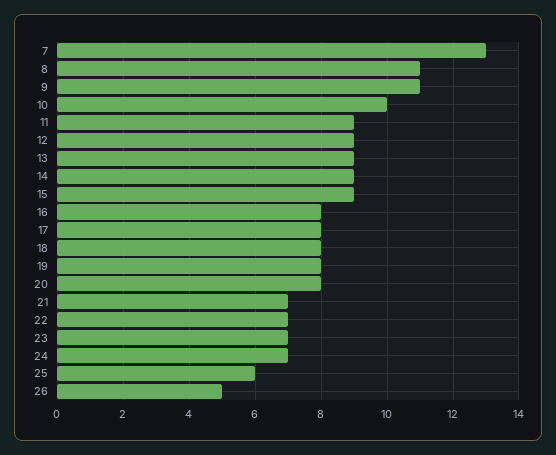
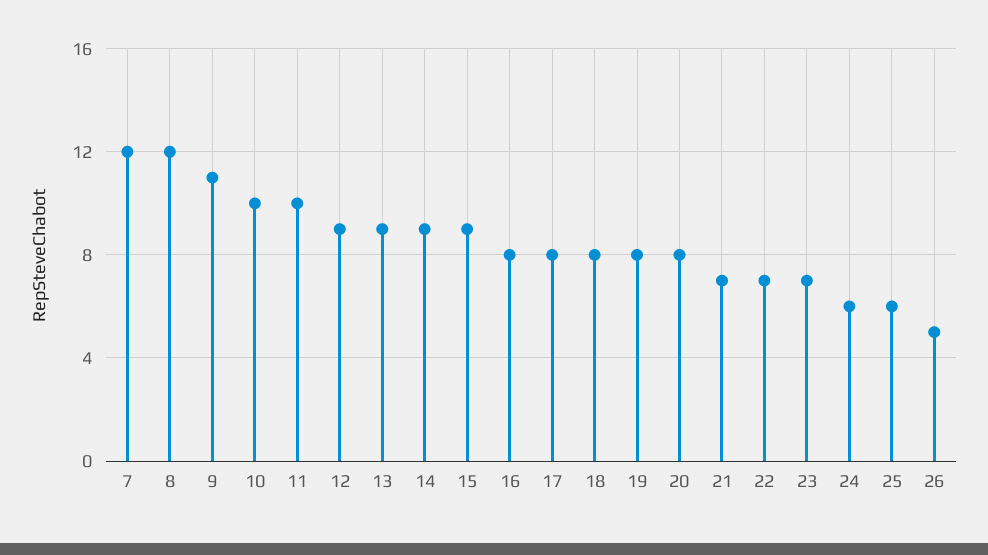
7: 13 -> 12
8: 11 -> 12
11: 9 -> 10
24: 7 -> 6

